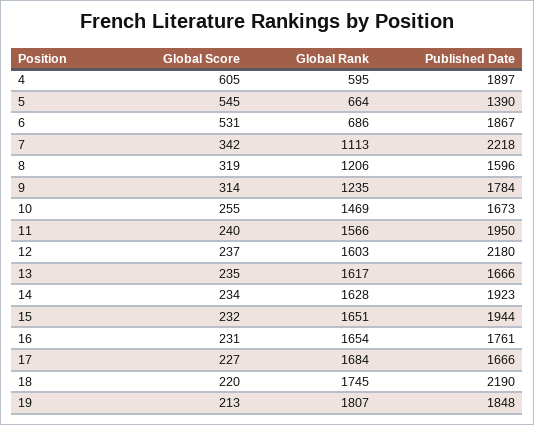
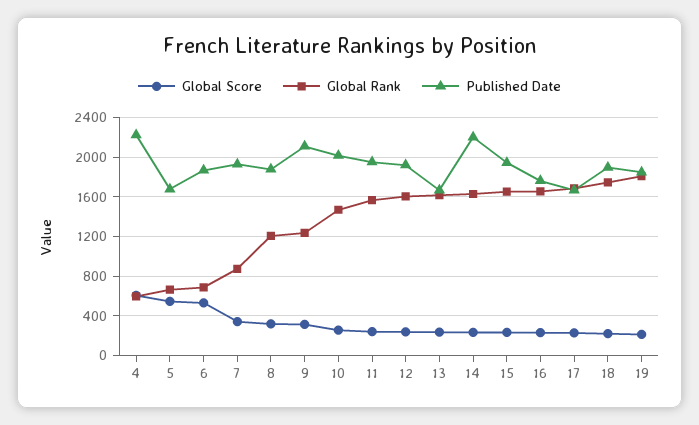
Published Date, 4: 1897 -> 2200
Published Date, 5: 1390 -> 1700
Global Rank, 7: 1113 -> 900
Published Date, 7: 2218 -> 1900
Published Date, 8: 1596 -> 1900
Published Date, 9: 1784 -> 2100
Published Date, 10: 1673 -> 2000
Published Date, 12: 2180 -> 1900
Published Date, 14: 1923 -> 2200
Published Date, 18: 2190 -> 1900

